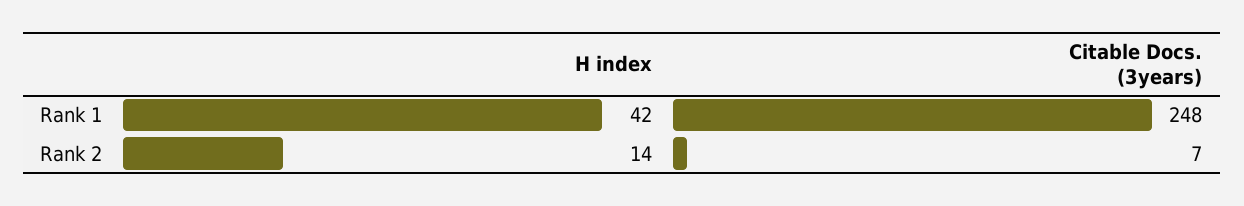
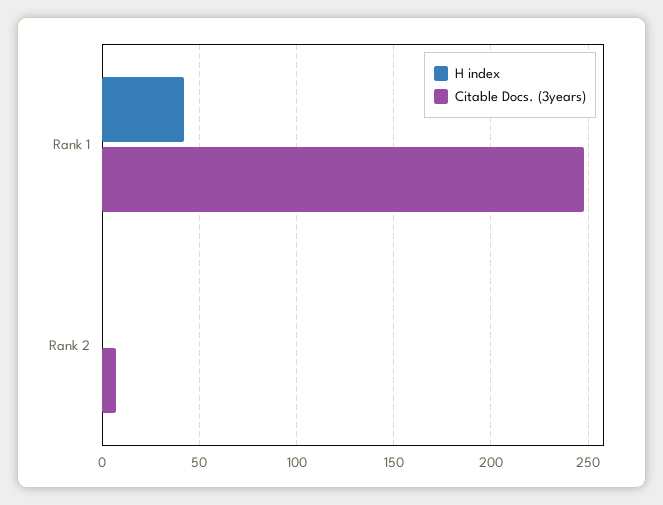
H index, Rank 2: 14 -> 0

